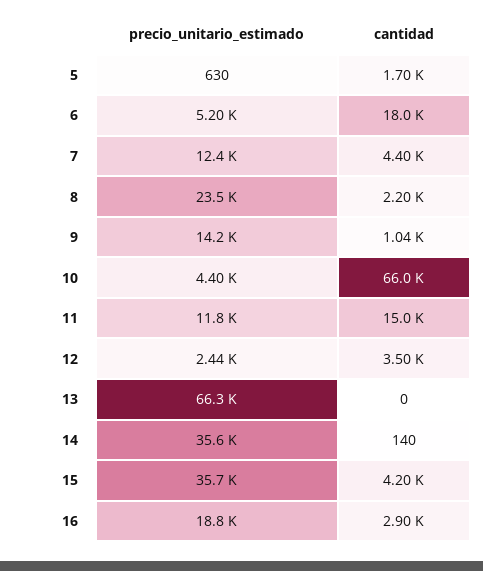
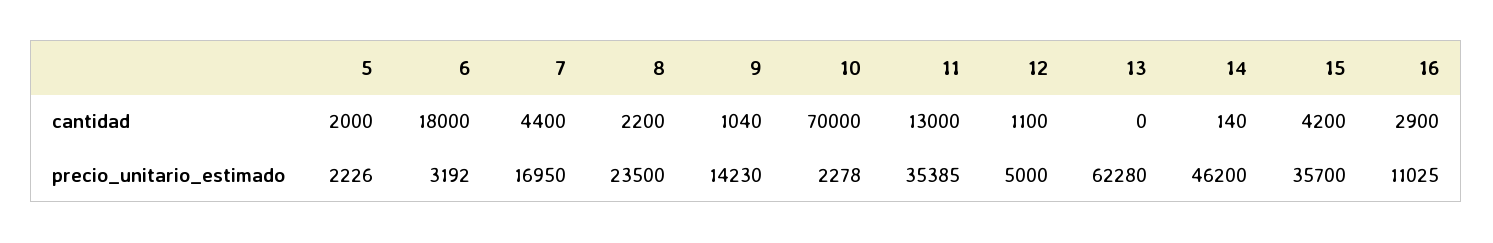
precio_unitario_estimado, 5: 630 -> 2226
cantidad, 5: 1700 -> 2000
precio_unitario_estimado, 6: 5200 -> 3192
precio_unitario_estimado, 7: 12400 -> 16950
precio_unitario_estimado, 10: 4400 -> 2278
cantidad, 10: 66000 -> 70000
precio_unitario_estimado, 11: 11800 -> 35385
cantidad, 11: 15000 -> 13000
precio_unitario_estimado, 12: 2440 -> 5000
cantidad, 12: 3500 -> 1100
precio_unitario_estimado, 13: 66300 -> 62280
precio_unitario_estimado, 14: 35600 -> 46200
precio_unitario_estimado, 16: 18800 -> 11025

